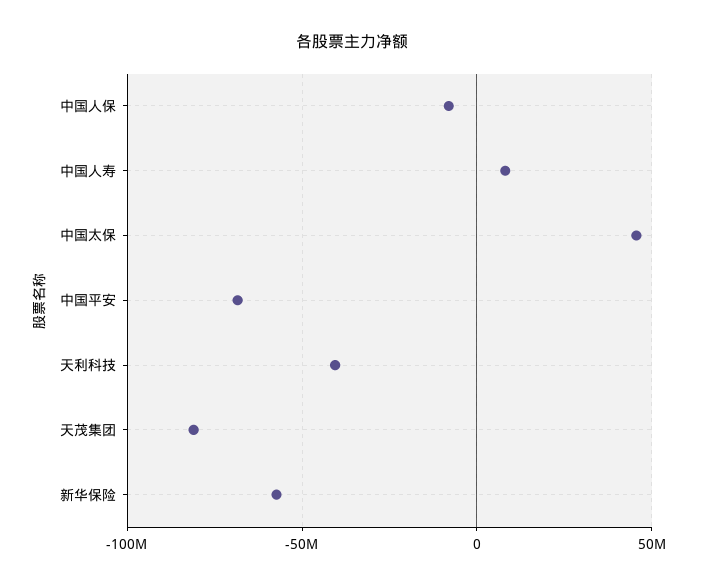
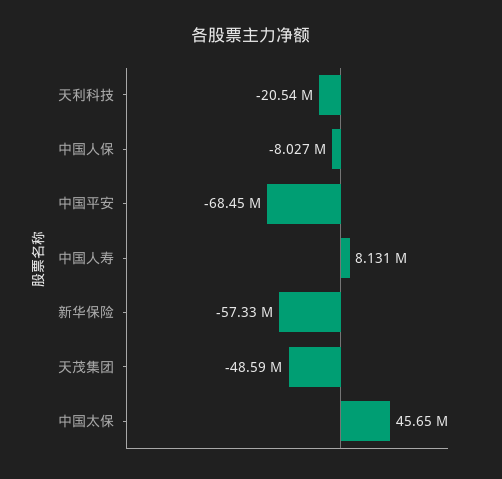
天利科技: -40000000 -> -20540000
天茂集团: -80000000 -> -48590000

